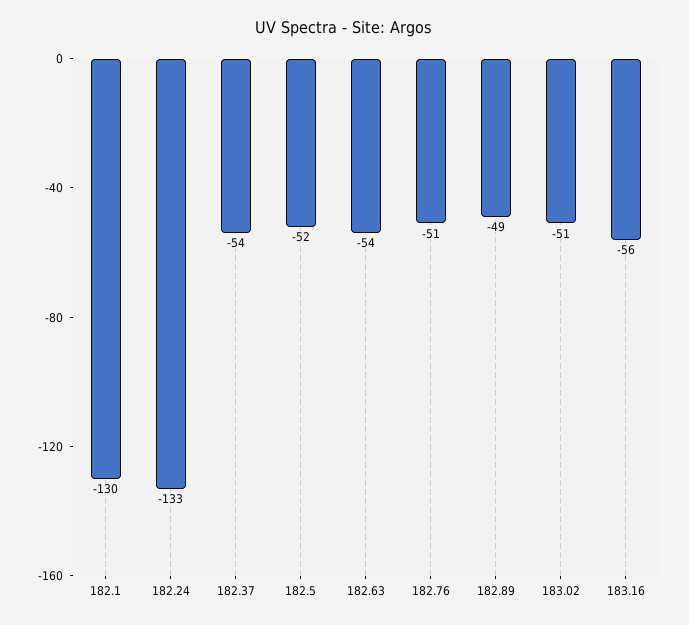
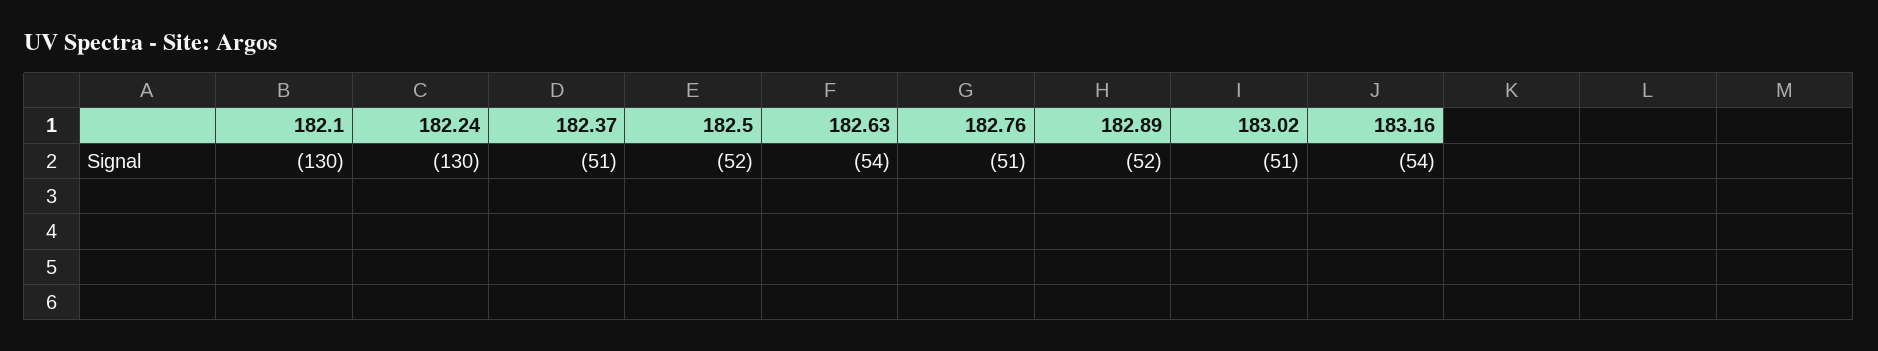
182.24: -133 -> -130
182.37: -54 -> -51
182.89: -49 -> -52
183.16: -56 -> -54

